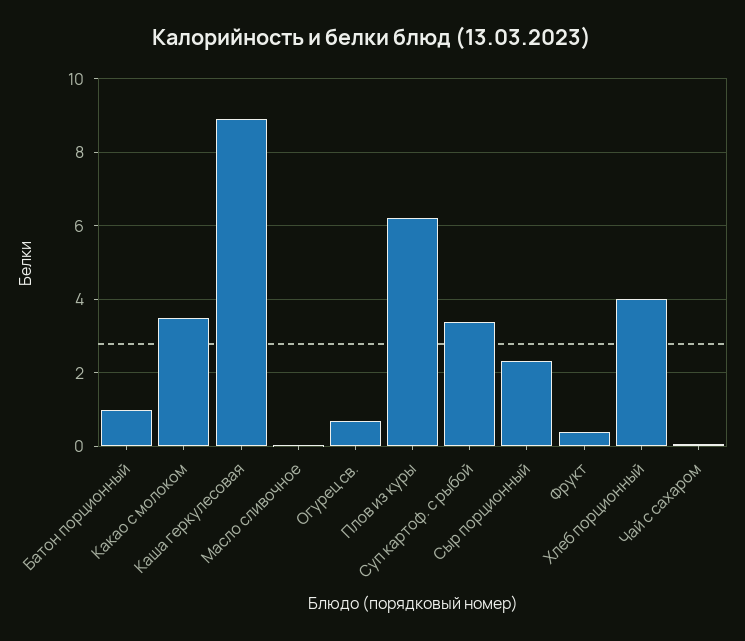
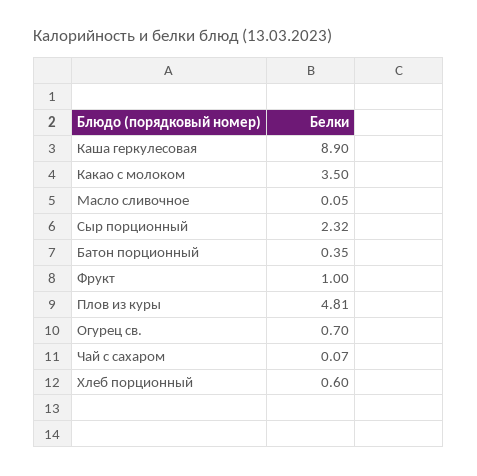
Батон порционный: 1 -> 0.35
Плов из куры: 6.2 -> 4.81
Суп картоф. с рыбой: 3.4 -> none
Фрукт: 0.4 -> 1
Хлеб порционный: 4 -> 0.6

